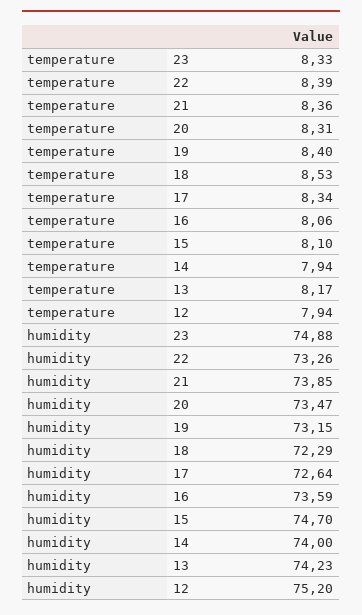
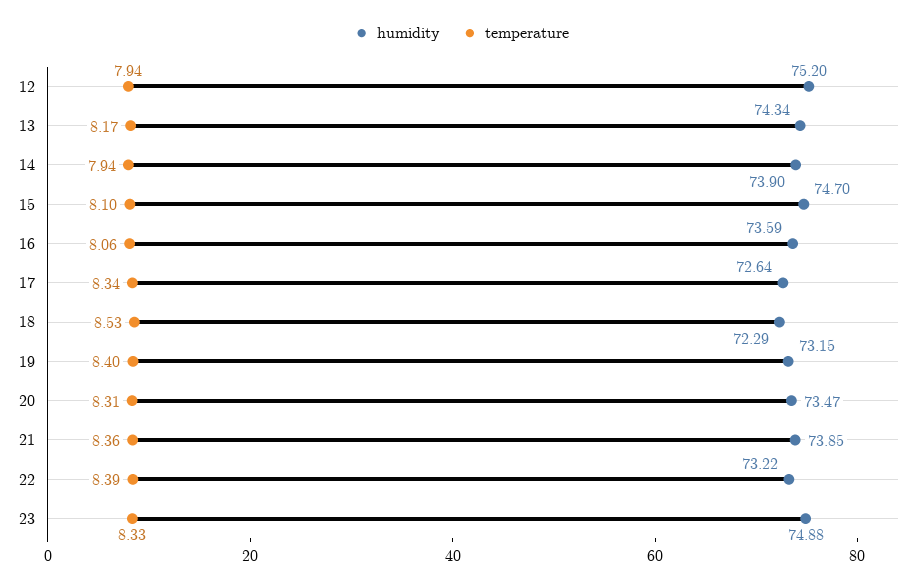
humidity, 22: 73.26 -> 73.22
humidity, 14: 74 -> 73.9
humidity, 13: 74.23 -> 74.34

